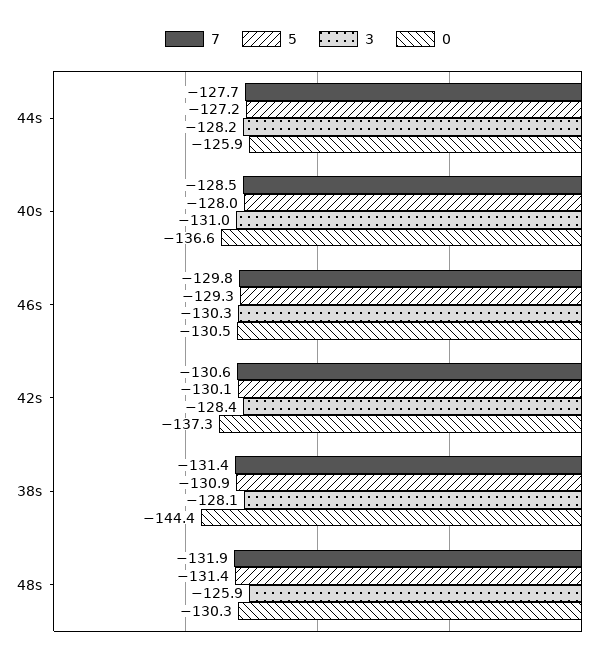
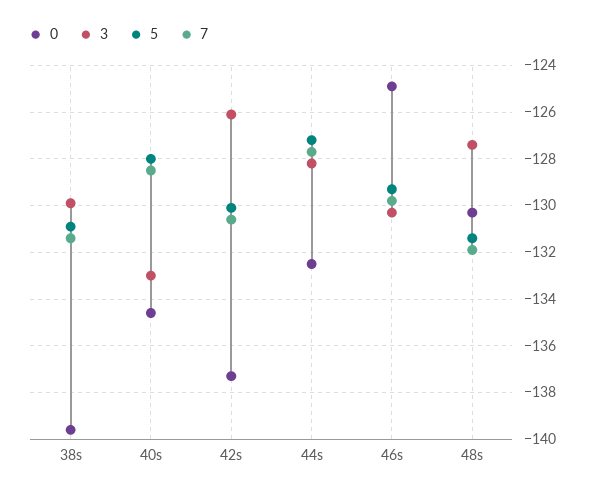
0, 44s: -125.9 -> -132.5
3, 40s: -131 -> -133
0, 40s: -136.6 -> -134.5
0, 46s: -130.5 -> -125
3, 42s: -128.4 -> -126
3, 38s: -128.1 -> -130
0, 38s: -144.4 -> -139.5
3, 48s: -125.9 -> -127.5

